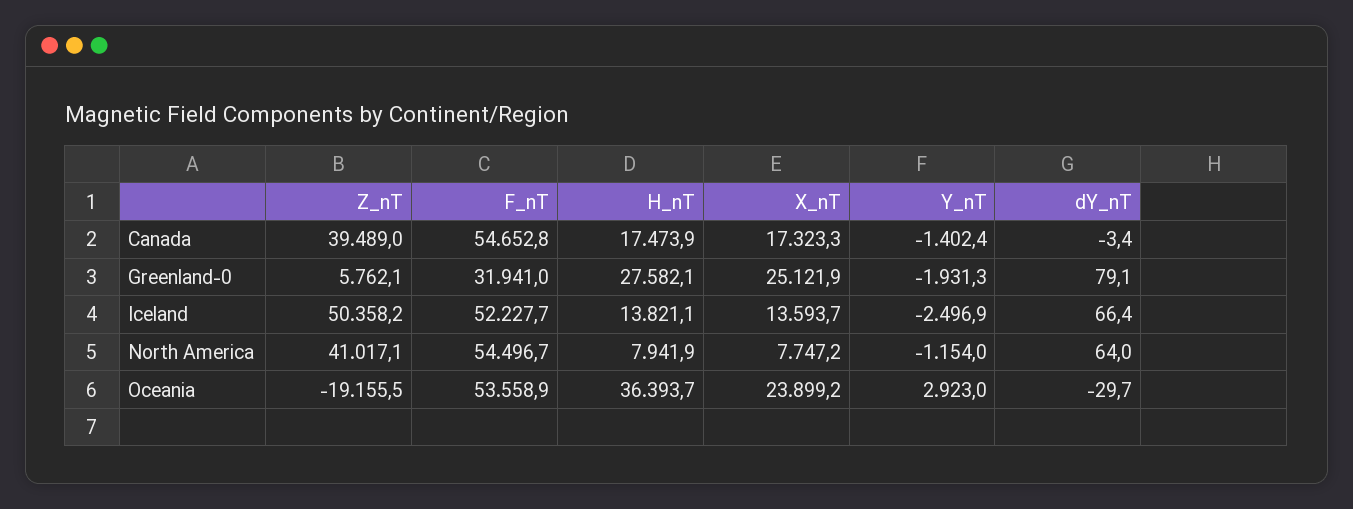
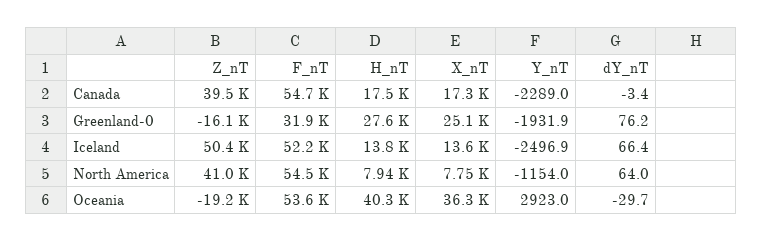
Y_nT, Canada: -1402.4 -> -2289
Z_nT, Greenland-0: 5762.1 -> -16100
Y_nT, Greenland-0: -1931.3 -> -1931.9
dY_nT, Greenland-0: 79.1 -> 76.2
H_nT, Oceania: 36393.7 -> 40300
X_nT, Oceania: 23899.2 -> 36300

